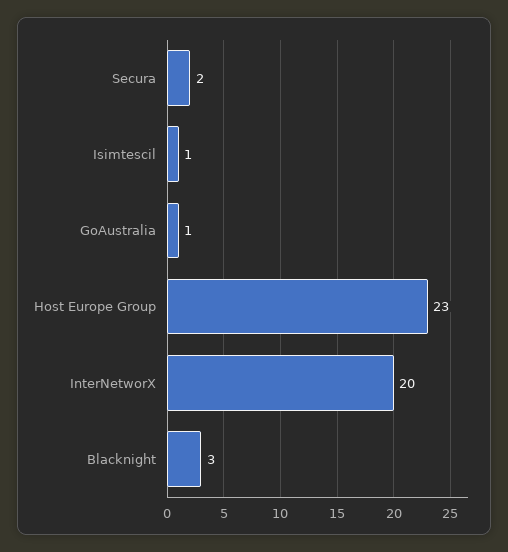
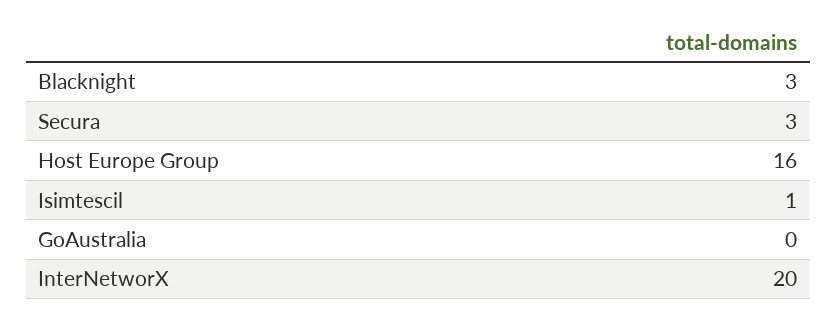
Secura: 2 -> 3
GoAustralia: 1 -> 0
Host Europe Group: 23 -> 16

